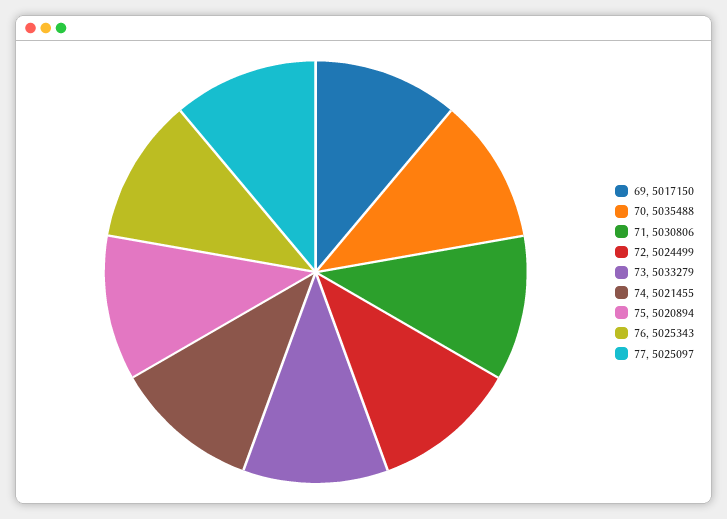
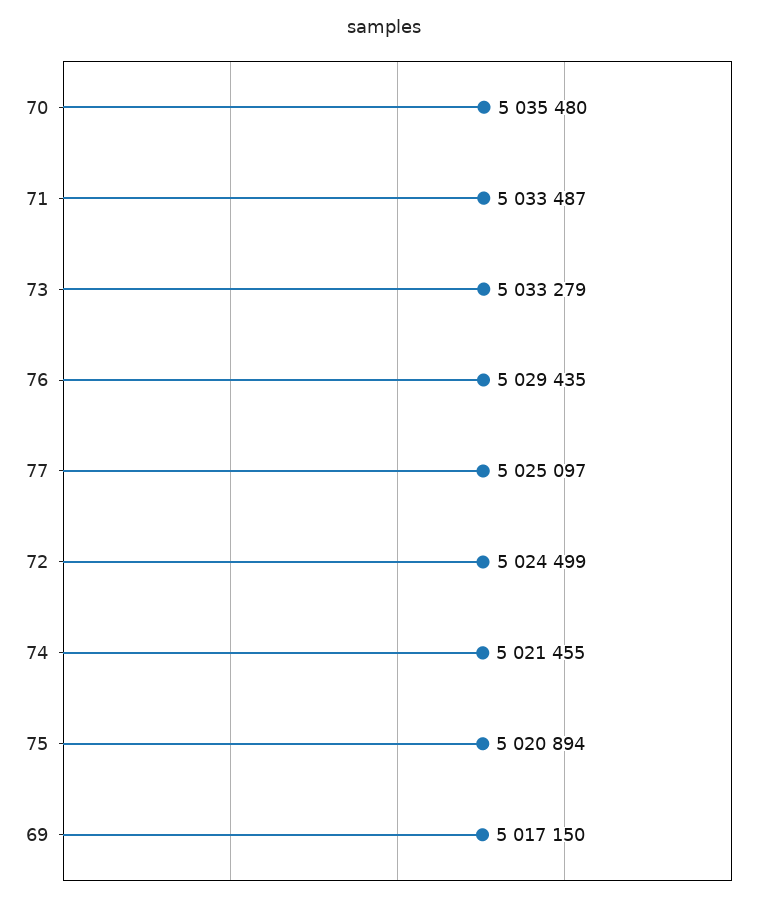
70: 5035488 -> 5035480
71: 5030806 -> 5033487
76: 5025343 -> 5029435

